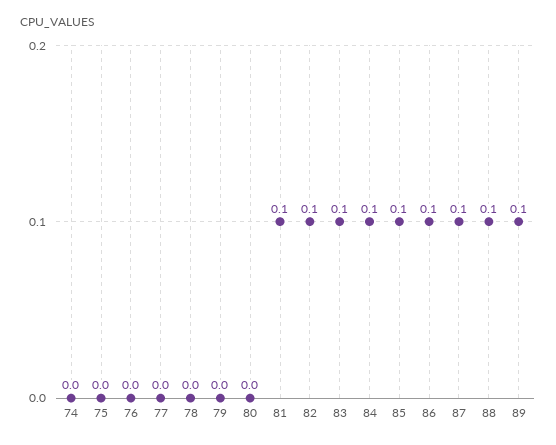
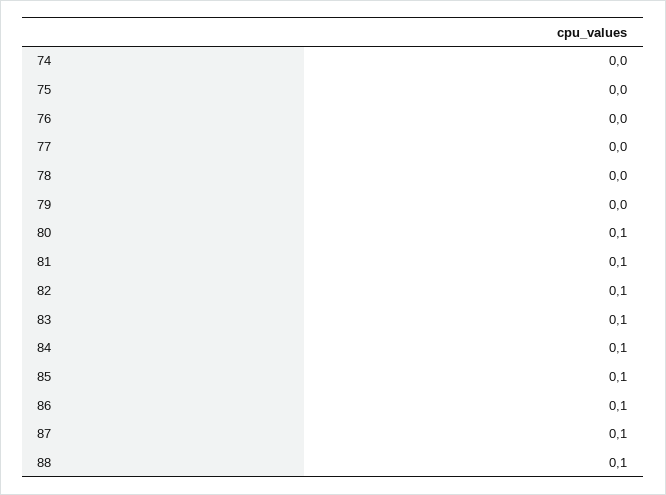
80: 0 -> 0.1
89: 0.1 -> none

